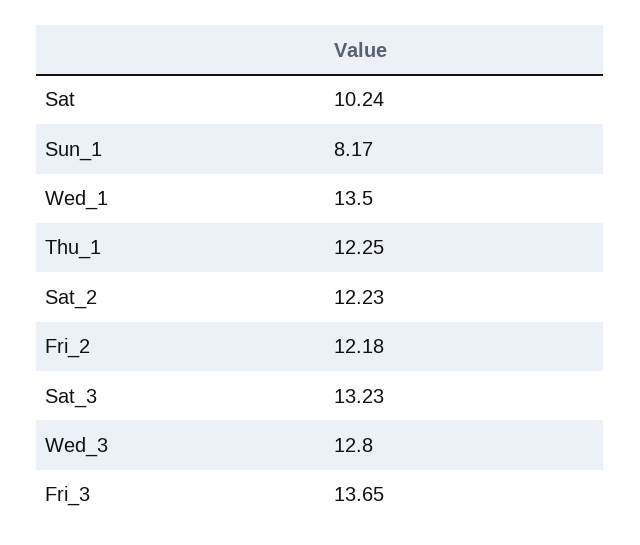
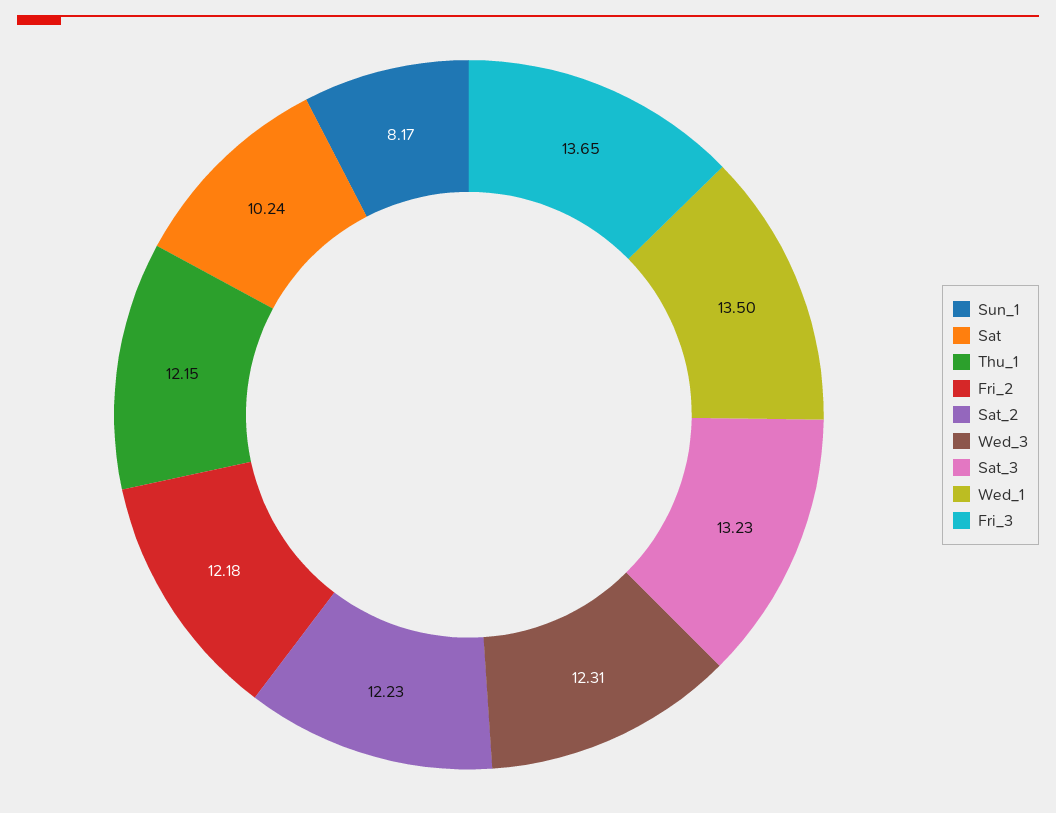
Thu_1: 12.25 -> 12.15
Wed_3: 12.8 -> 12.31

